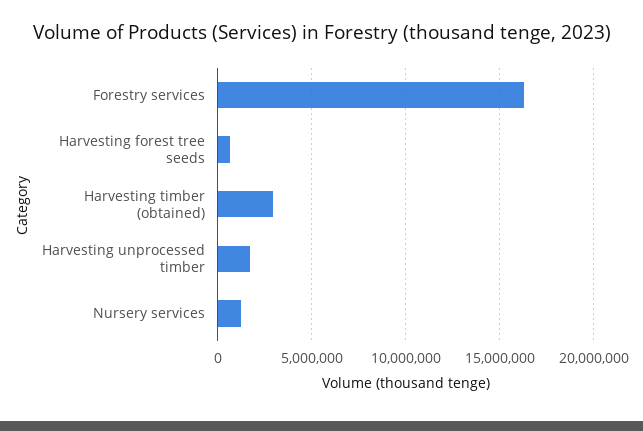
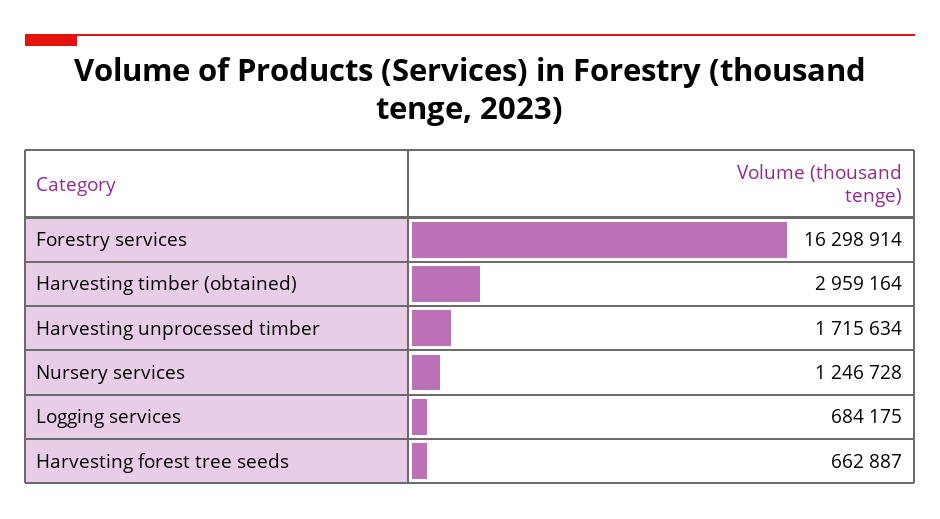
Logging services: none -> 684175

